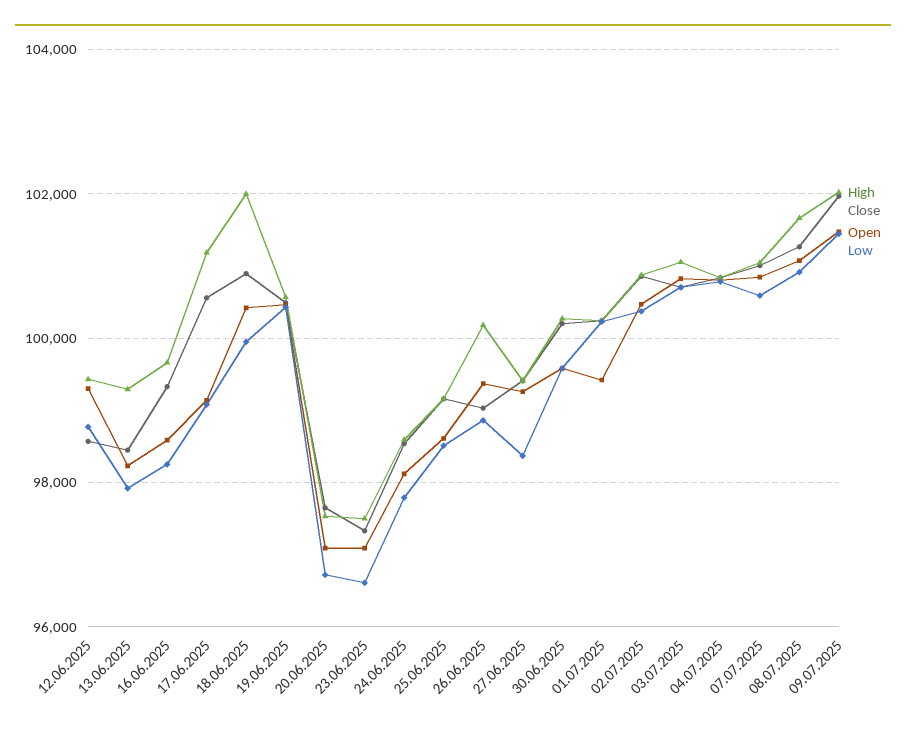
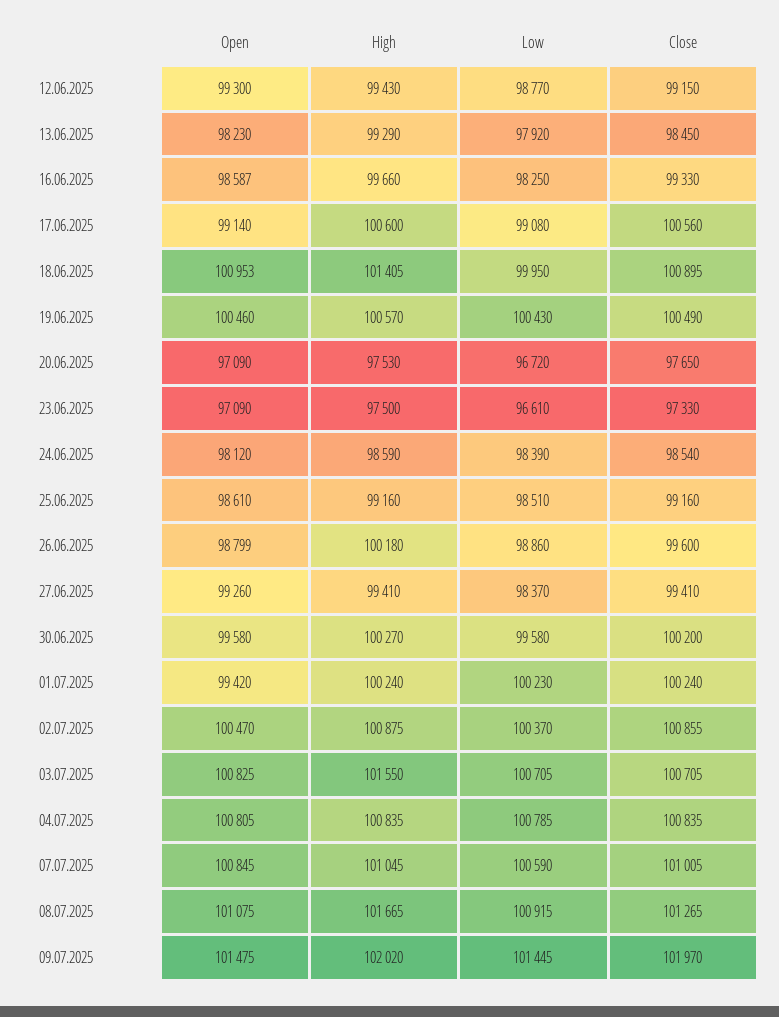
Close, 12.06.2025: 98600 -> 99150
High, 17.06.2025: 101200 -> 100600
High, 18.06.2025: 102000 -> 101405
Open, 18.06.2025: 100400 -> 100953
Low, 24.06.2025: 97800 -> 98390
Close, 26.06.2025: 99000 -> 99600
Open, 26.06.2025: 99400 -> 98799
High, 03.07.2025: 101000 -> 101550

